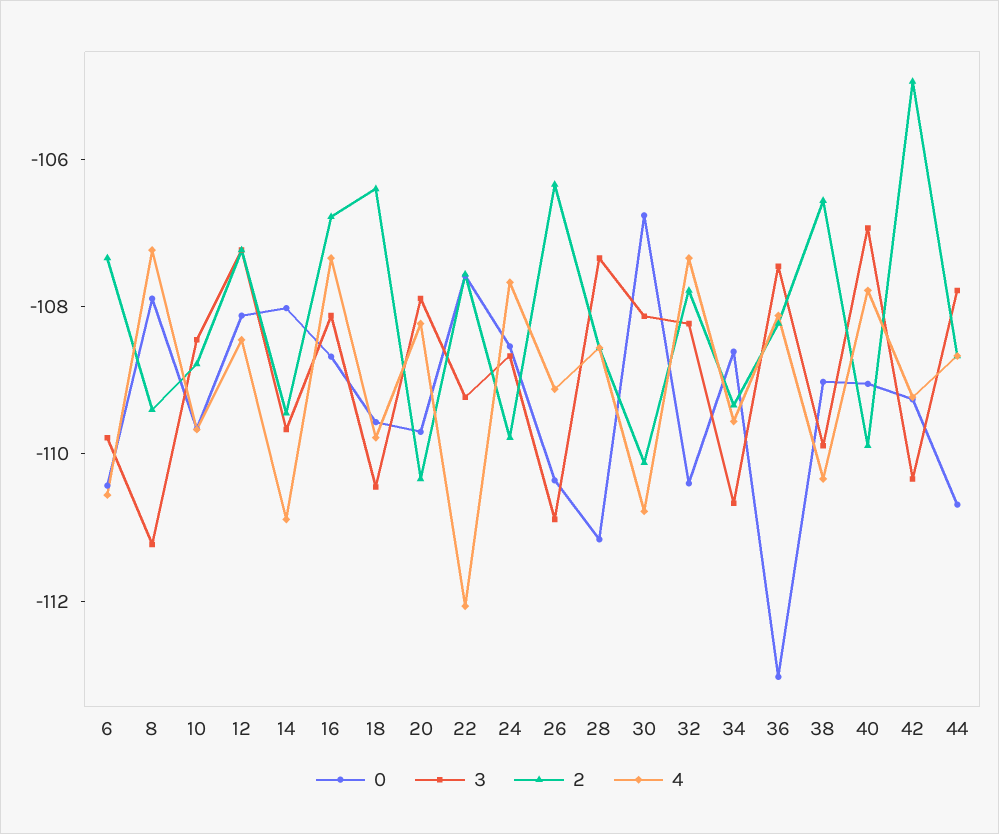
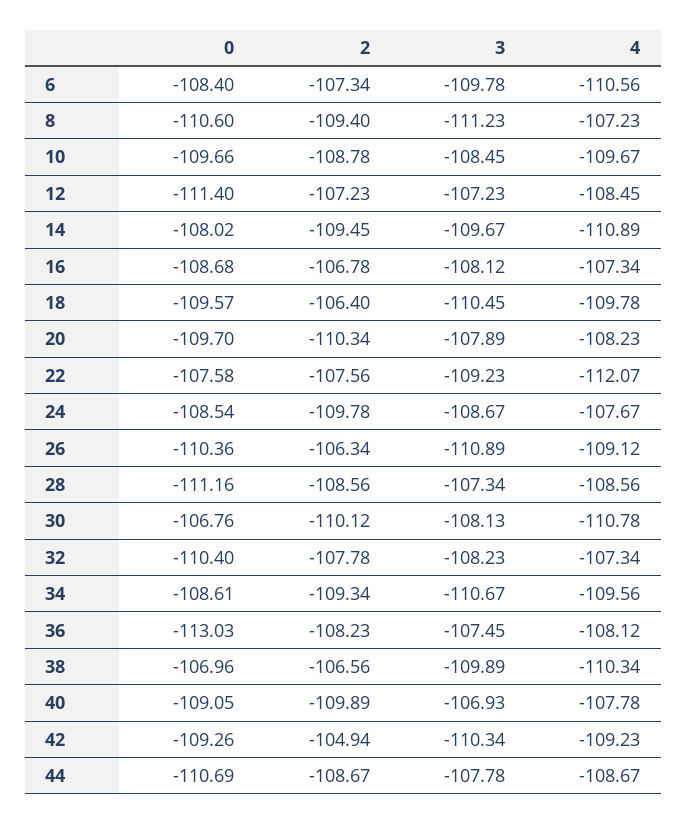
0, 6: -110.5 -> -108.4
0, 8: -108 -> -110.6
0, 12: -108 -> -111.4
0, 38: -109 -> -106.96

